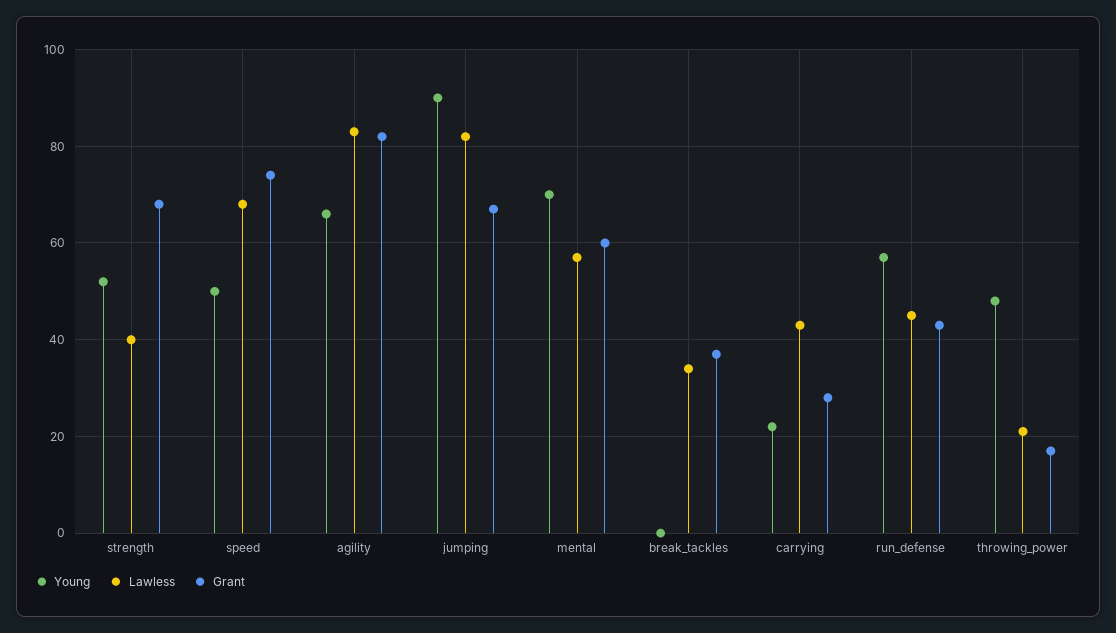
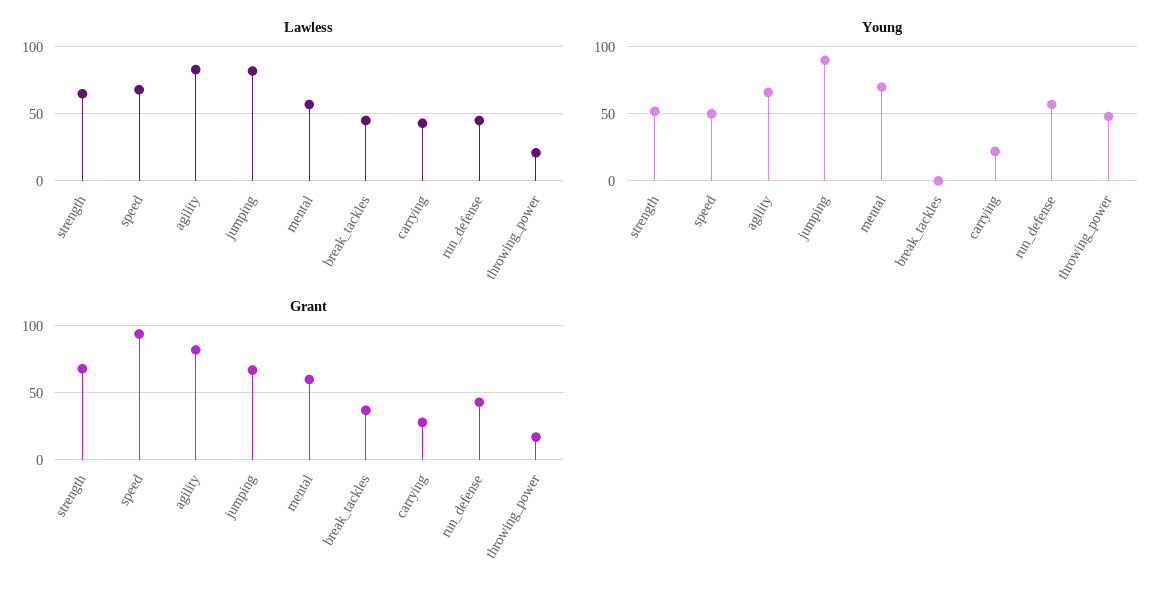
Lawless, strength: 40 -> 65
Grant, speed: 75 -> 95
Lawless, break_tackles: 35 -> 45

